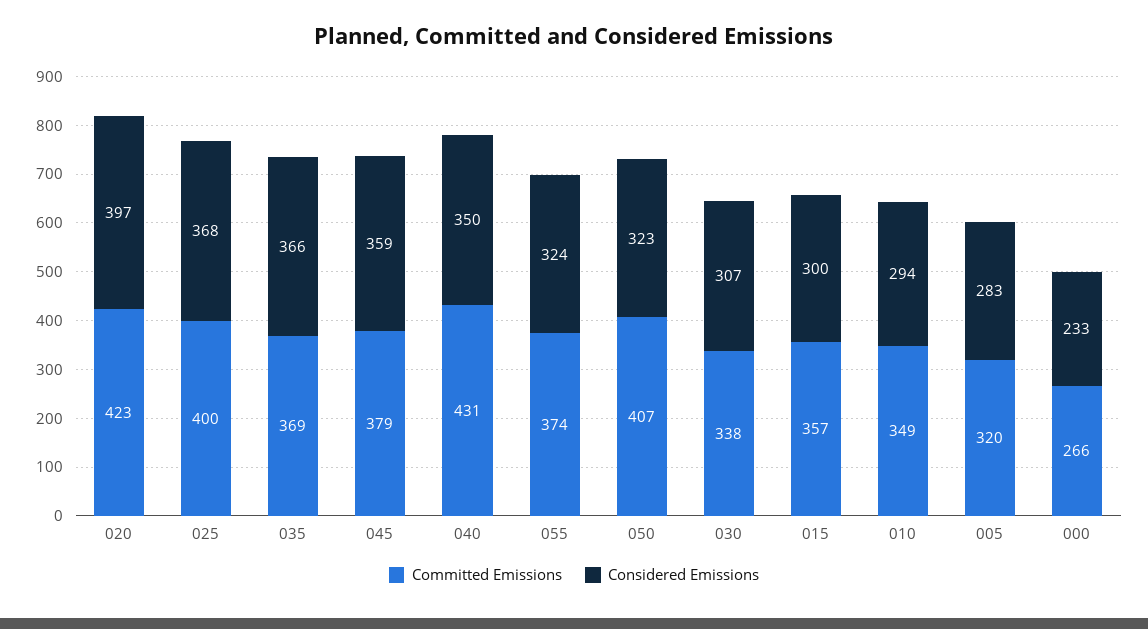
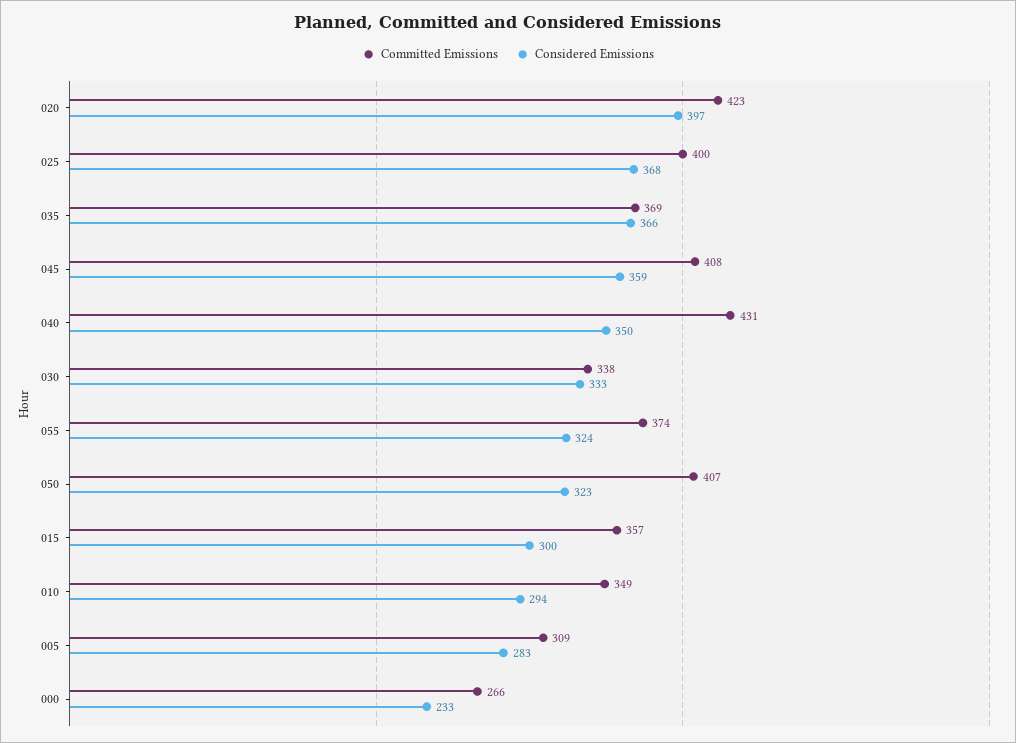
Committed Emissions, 045: 379 -> 408
Considered Emissions, 030: 307 -> 333
Committed Emissions, 005: 320 -> 309

